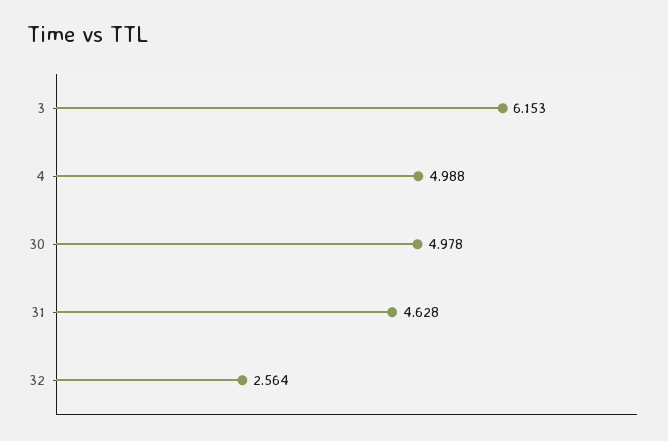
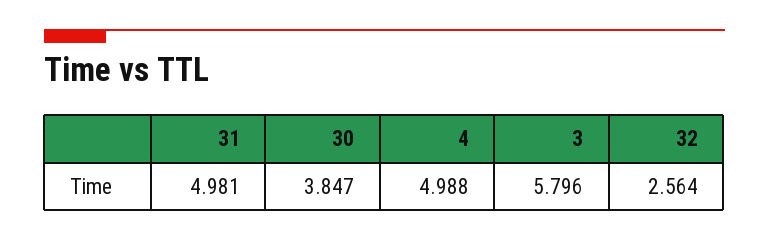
3: 6.153 -> 5.796
30: 4.978 -> 3.847
31: 4.628 -> 4.981

